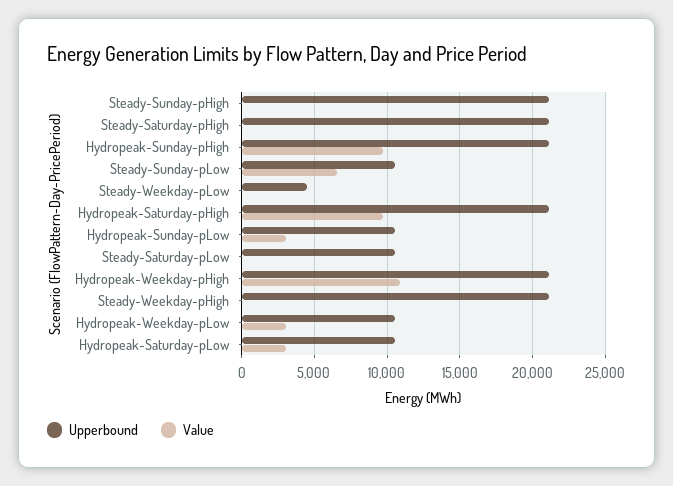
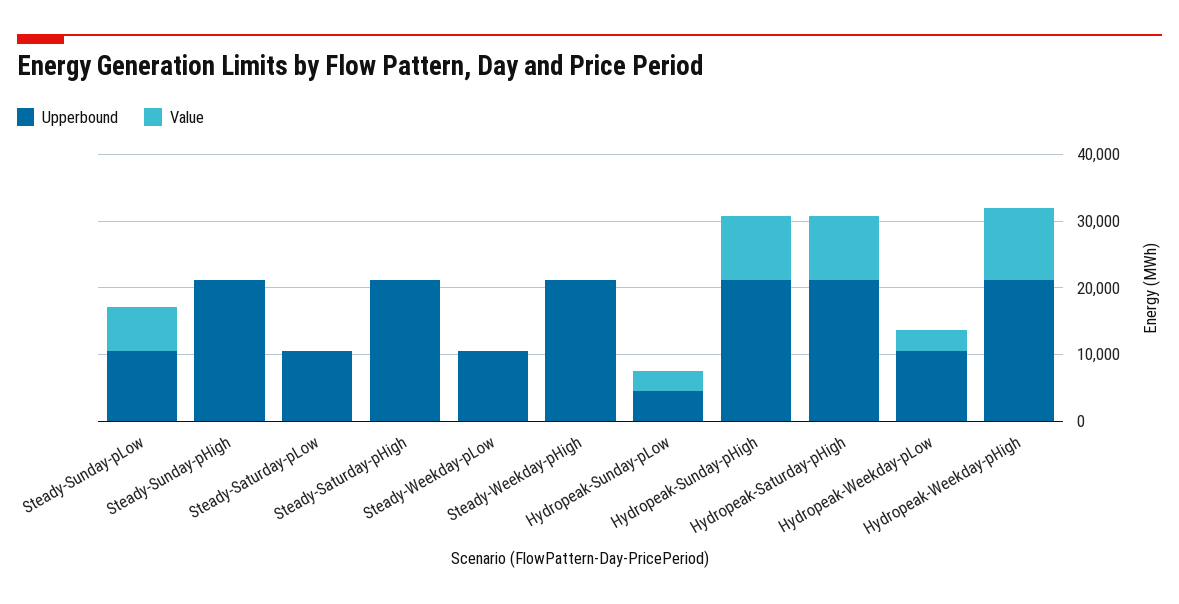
Upperbound, Steady-Weekday-pLow: 4500 -> 10000
Upperbound, Hydropeak-Sunday-pLow: 10500 -> 4000
Upperbound, Hydropeak-Saturday-pLow: 10500 -> none
Value, Hydropeak-Saturday-pLow: 3000 -> none

